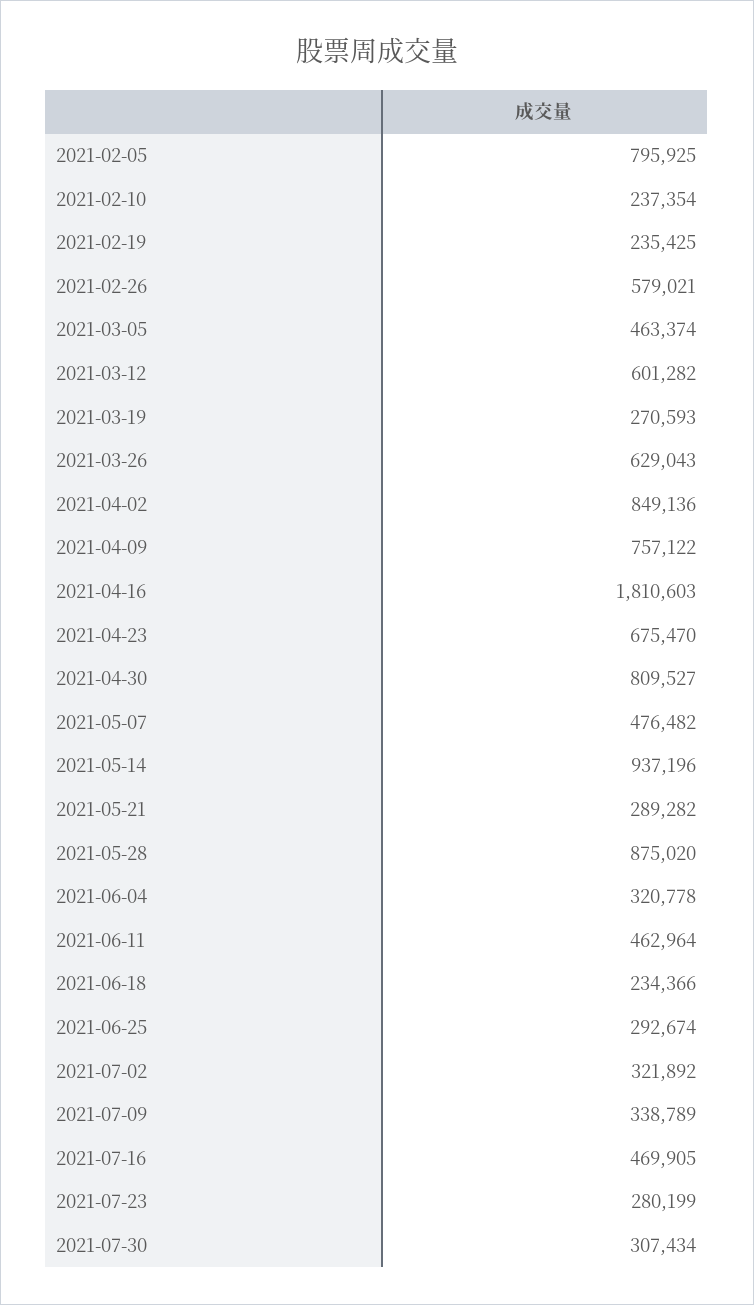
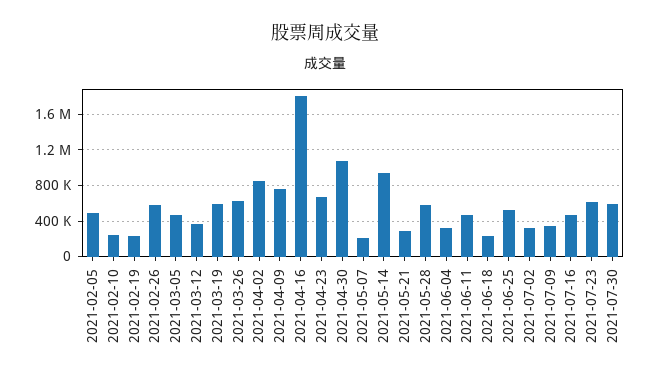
2021-02-05: 795925 -> 500000
2021-03-12: 601282 -> 400000
2021-03-19: 270593 -> 600000
2021-04-30: 809527 -> 1100000
2021-05-07: 476482 -> 200000
2021-05-28: 875020 -> 600000
2021-06-25: 292674 -> 500000
2021-07-23: 280199 -> 600000
2021-07-30: 307434 -> 600000

